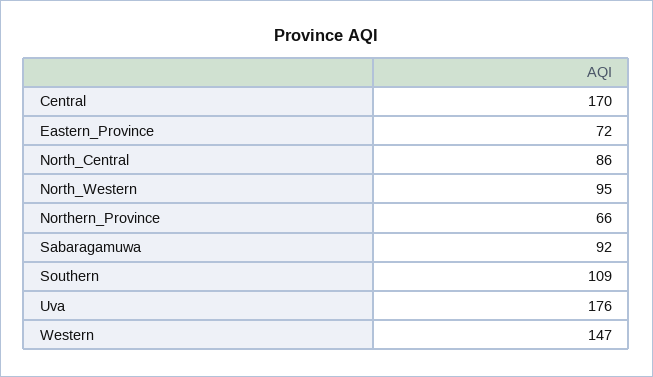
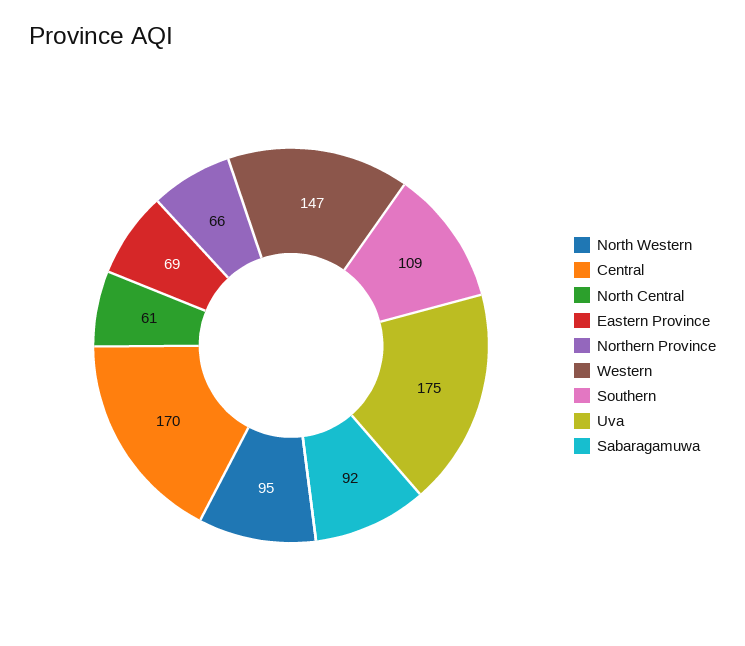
Eastern_Province: 72 -> 69
North_Central: 86 -> 61
Uva: 176 -> 175

